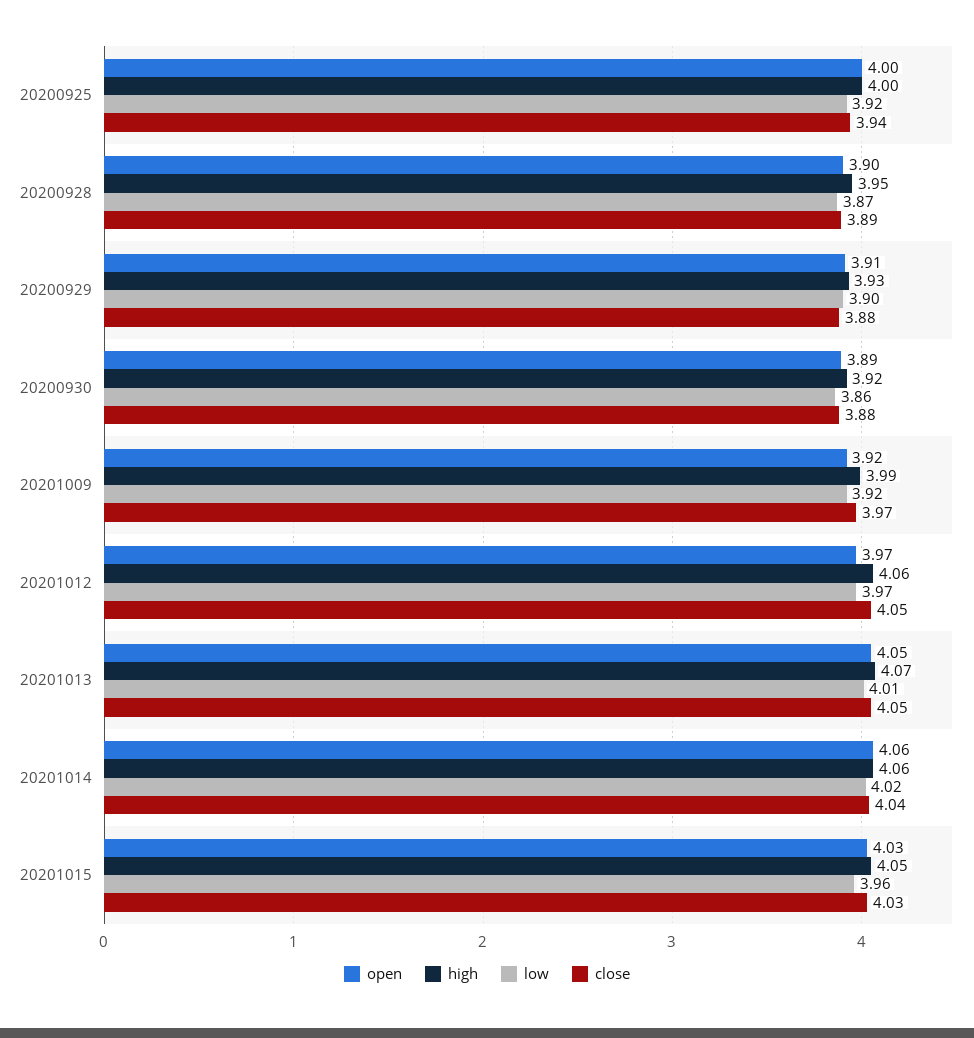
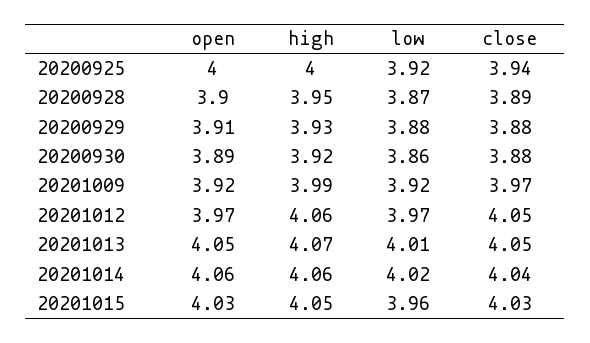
low, 20200929: 3.9 -> 3.88

